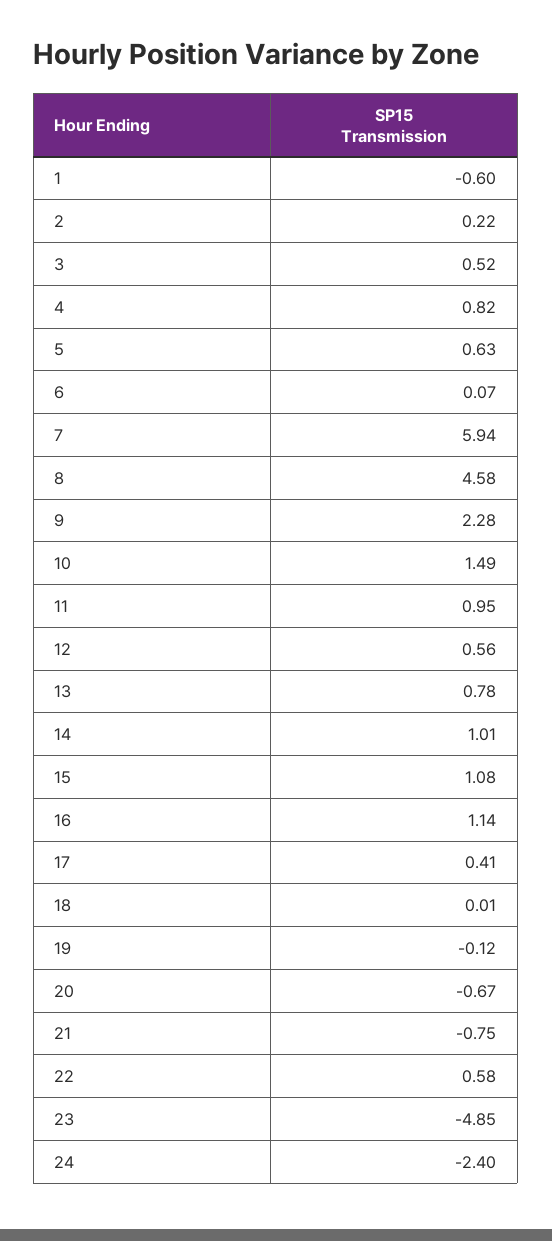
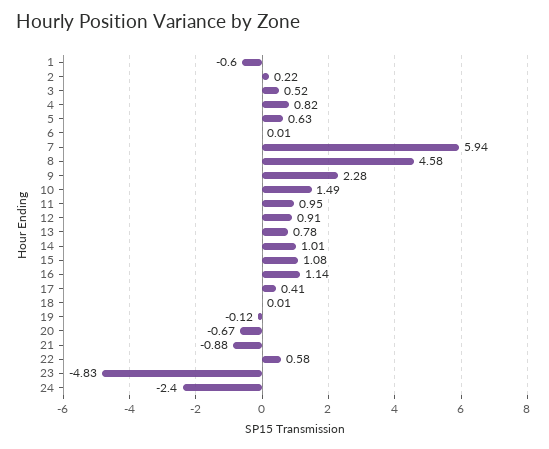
6: 0.07 -> 0.01
12: 0.56 -> 0.91
21: -0.75 -> -0.88
23: -4.85 -> -4.83

